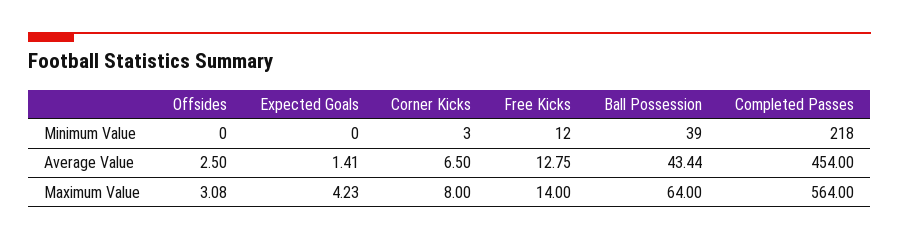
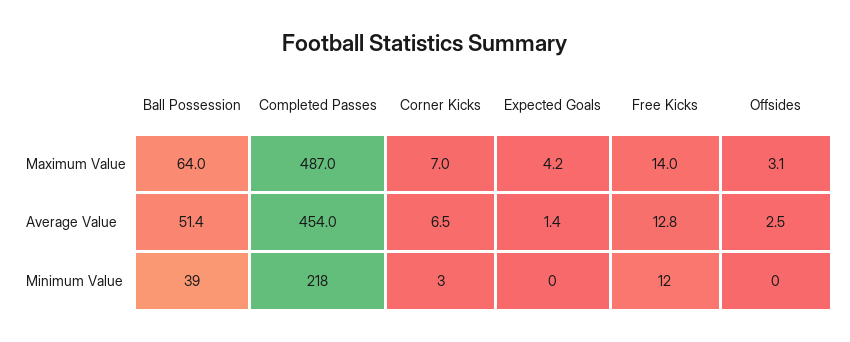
Ball Possession, Average Value: 43.44 -> 51.4
Corner Kicks, Maximum Value: 8 -> 7
Completed Passes, Maximum Value: 564 -> 487

